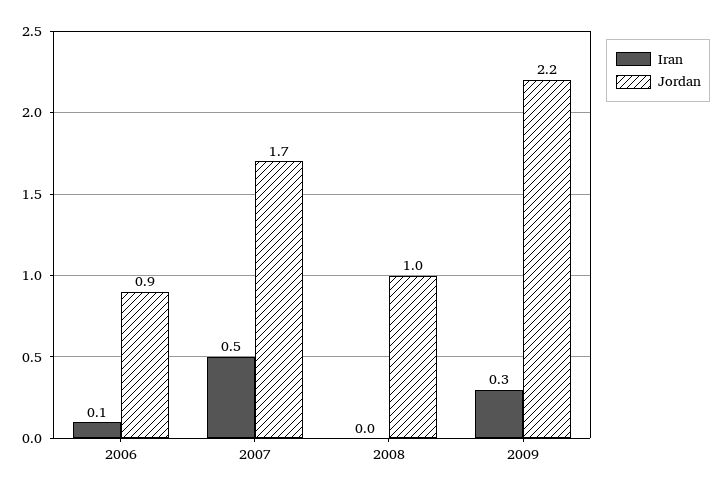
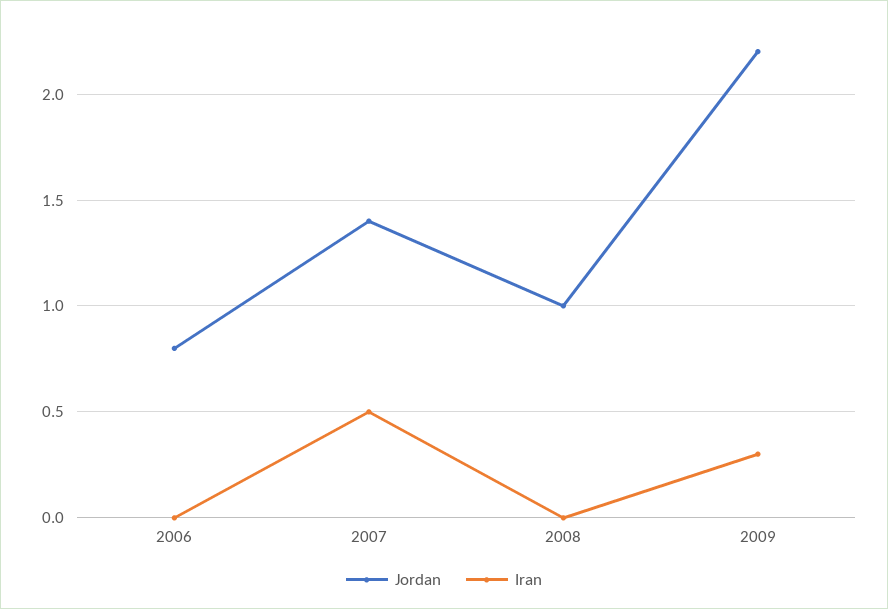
Iran, 2006: 0.1 -> 0
Jordan, 2006: 0.9 -> 0.8
Jordan, 2007: 1.7 -> 1.4

